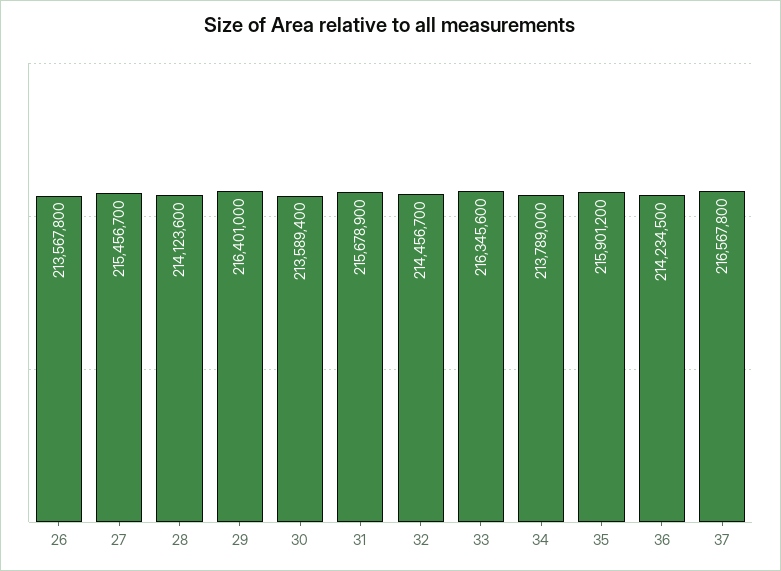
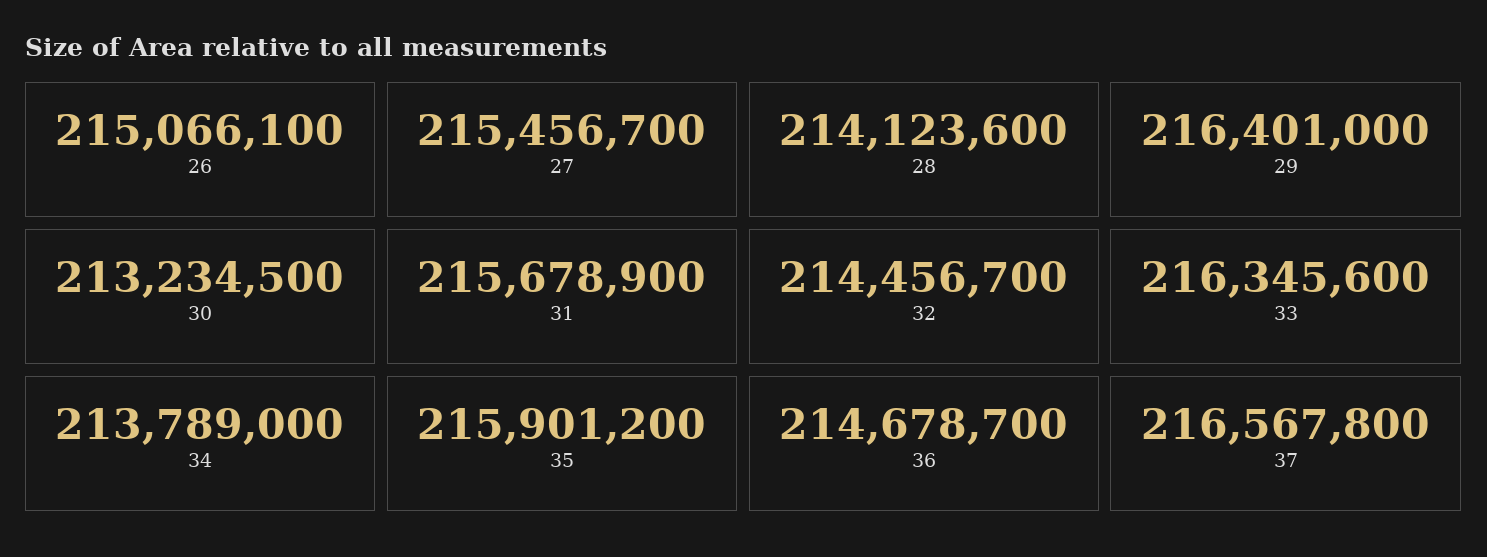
26: 213567800 -> 215066100
30: 213589400 -> 213234500
36: 214234500 -> 214678700

